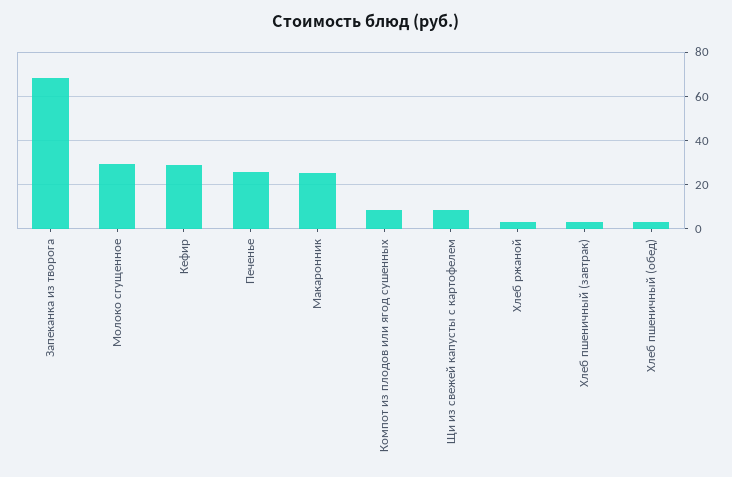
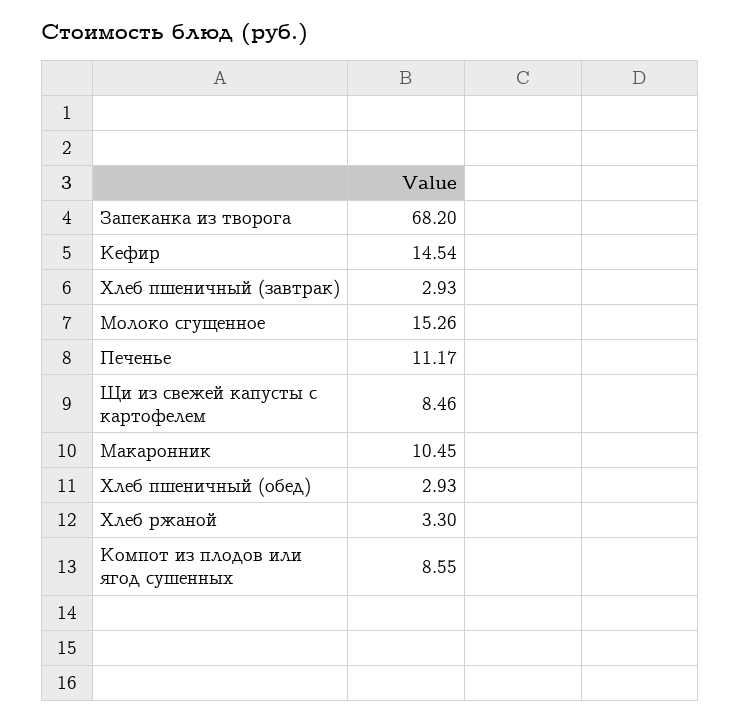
Молоко сгущенное: 30 -> 15.26
Кефир: 30 -> 14.54
Печенье: 25 -> 11.17
Макаронник: 25 -> 10.45

